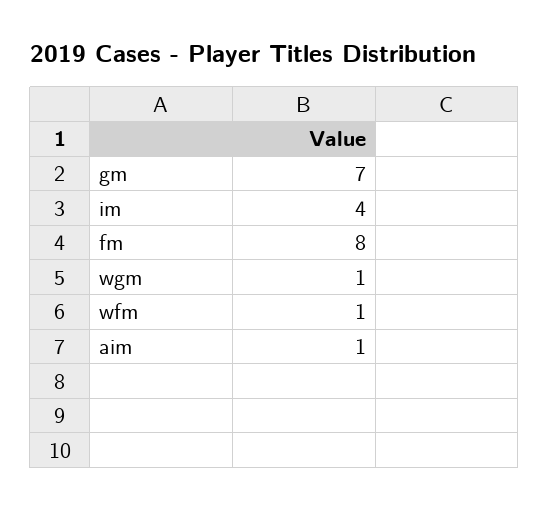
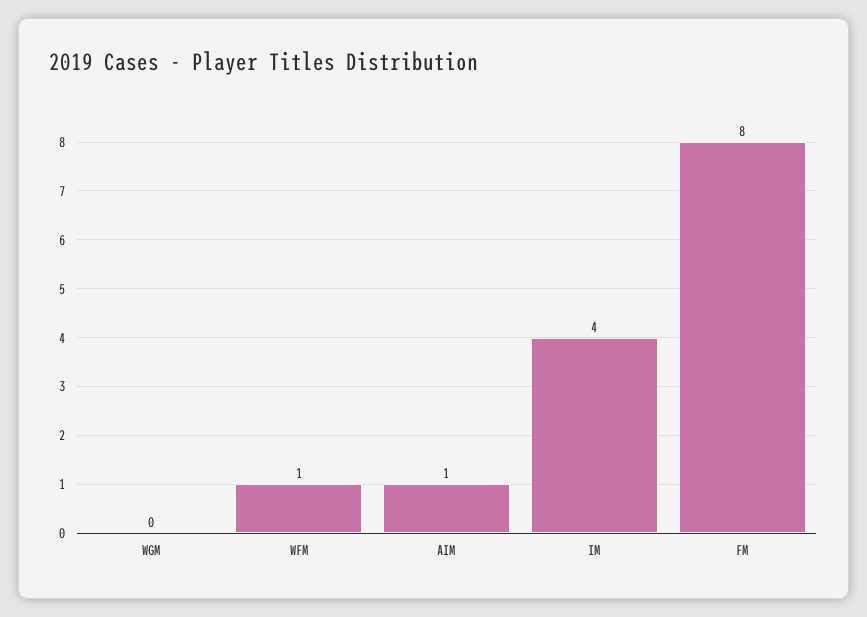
gm: 7 -> none
wgm: 1 -> 0

